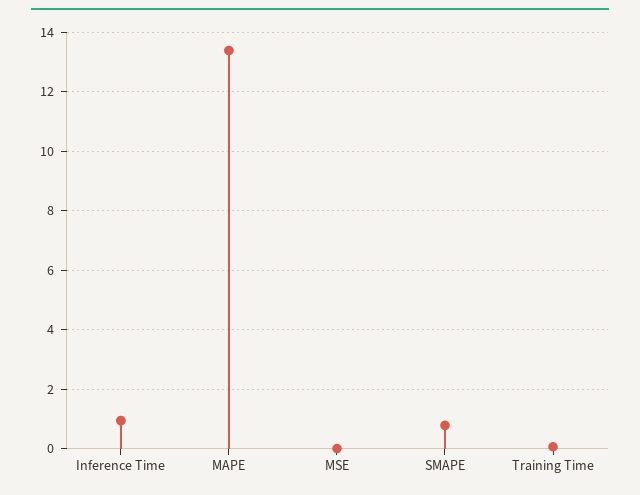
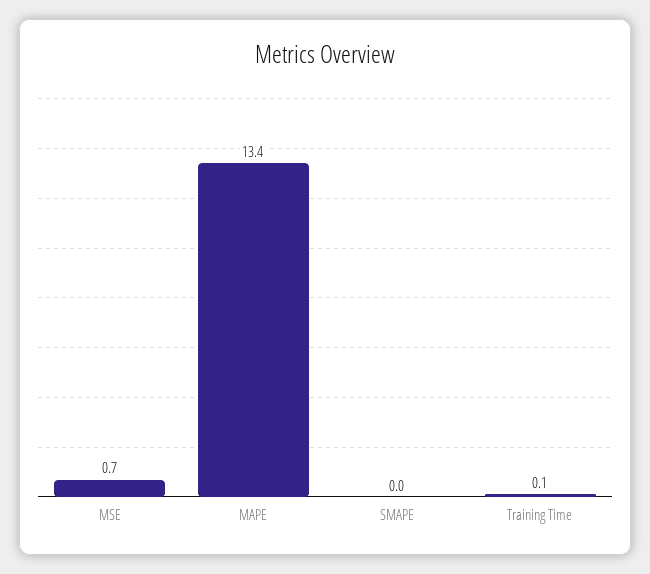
Inference Time: 1 -> none
MSE: 0 -> 0.7
SMAPE: 0.75 -> 0

